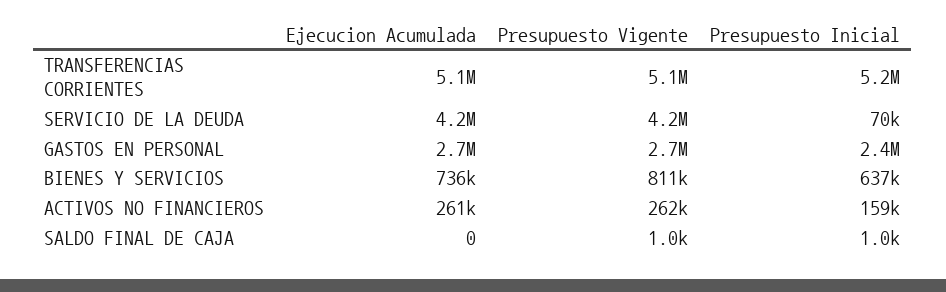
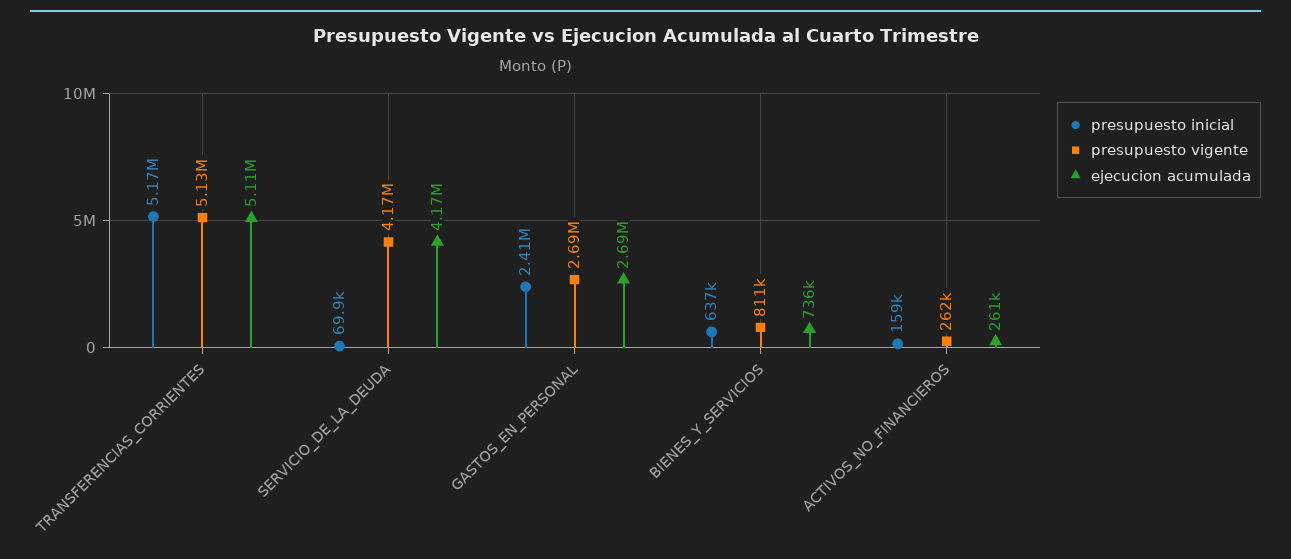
Ejecucion Acumulada, SALDO FINAL DE CAJA: 0 -> none
Presupuesto Vigente, SALDO FINAL DE CAJA: 1000 -> none
Presupuesto Inicial, SALDO FINAL DE CAJA: 1000 -> none

